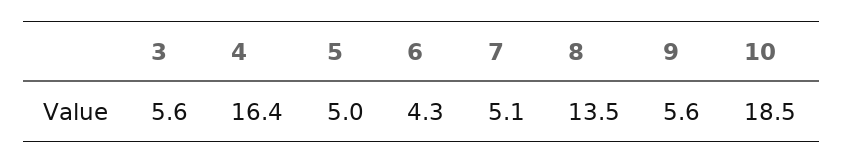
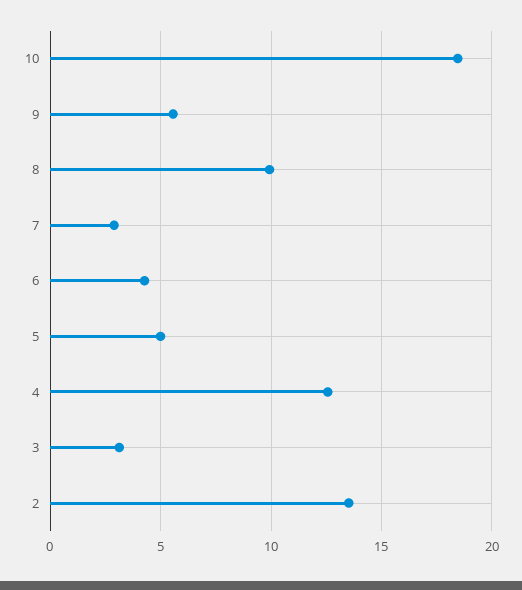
3: 5.6 -> 3
4: 16.4 -> 12.5
7: 5.1 -> 3
8: 13.5 -> 10
2: none -> 13.5

